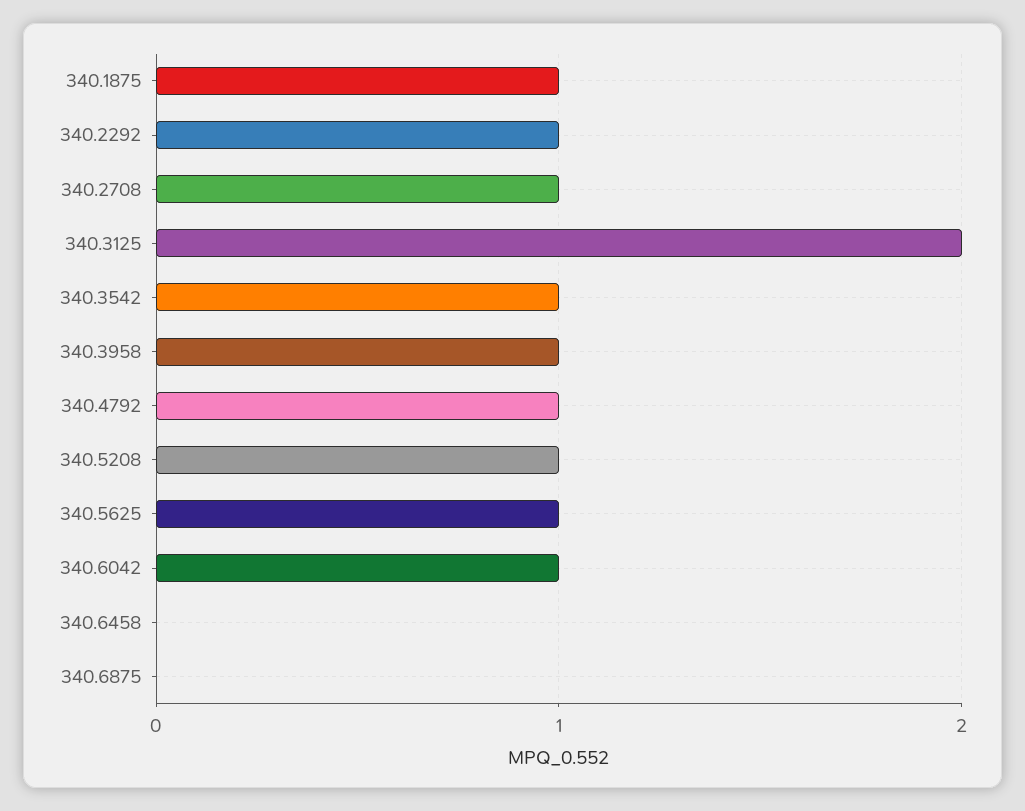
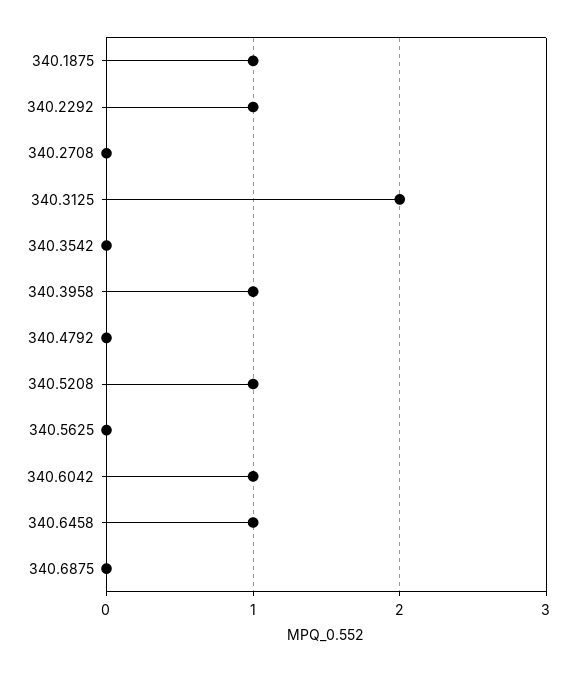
340.2708: 1 -> 0
340.3542: 1 -> 0
340.4792: 1 -> 0
340.5625: 1 -> 0
340.6458: 0 -> 1

